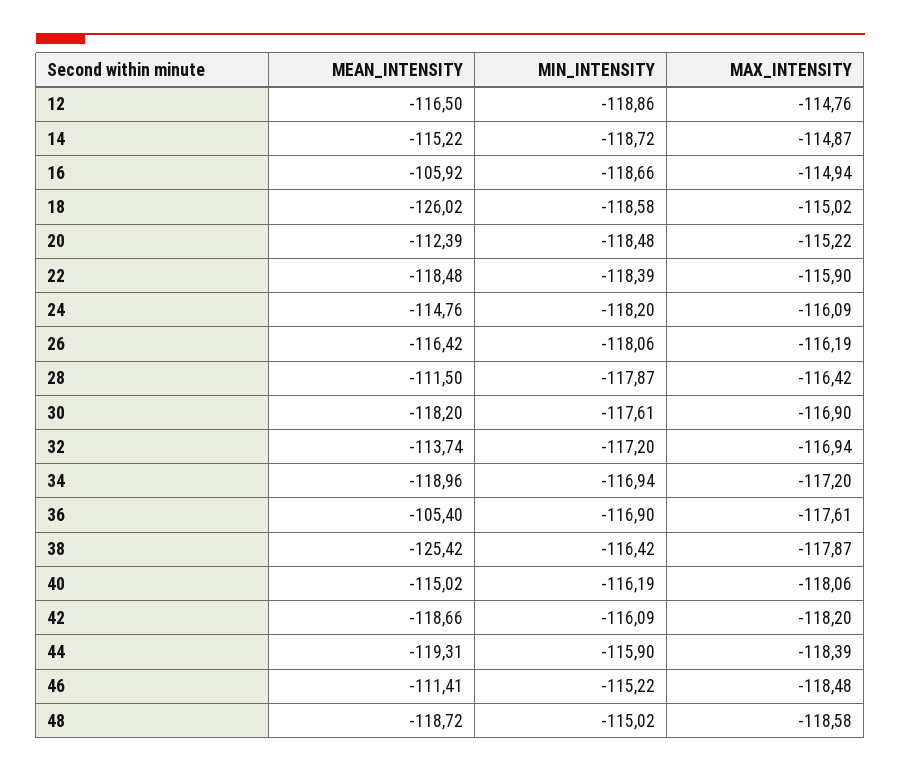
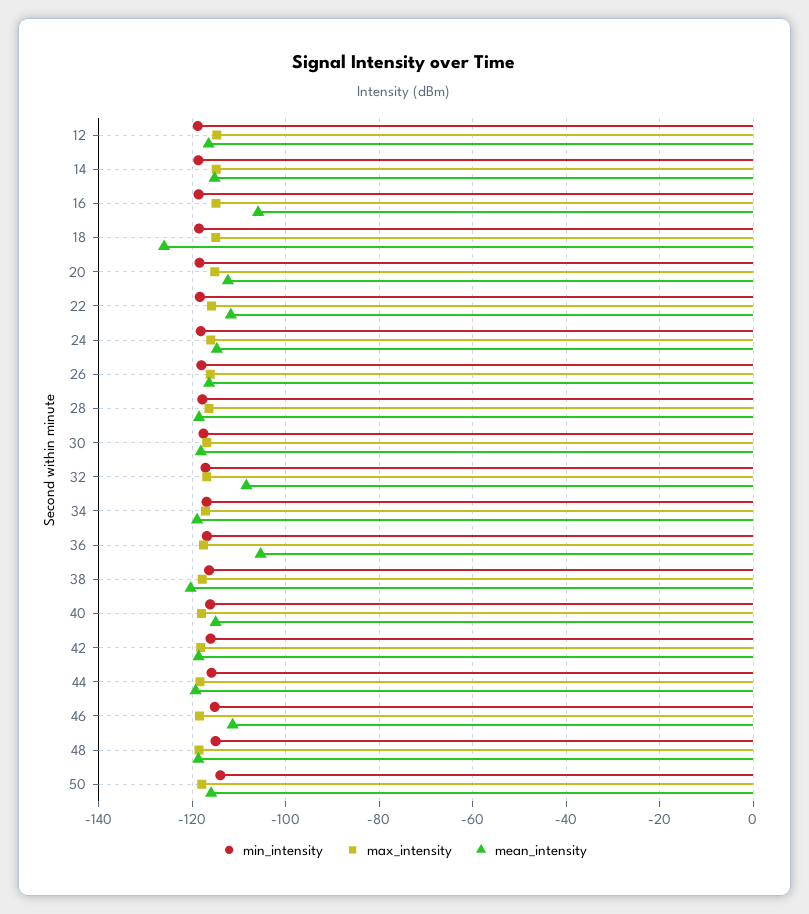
MEAN_INTENSITY, 22: -118.48 -> -112
MEAN_INTENSITY, 28: -111.5 -> -118
MEAN_INTENSITY, 32: -113.74 -> -108
MEAN_INTENSITY, 38: -125.42 -> -120
MIN_INTENSITY, 50: none -> -114
MAX_INTENSITY, 50: none -> -118
MEAN_INTENSITY, 50: none -> -116

